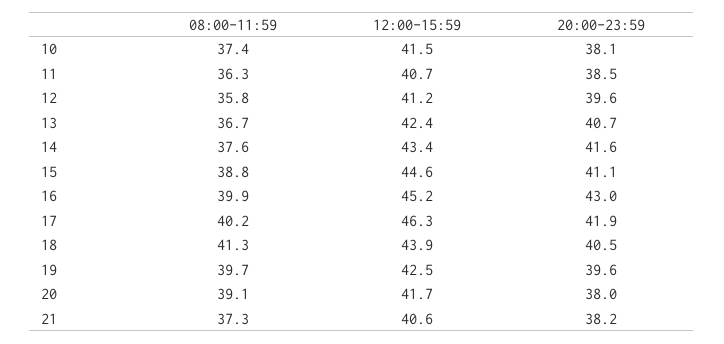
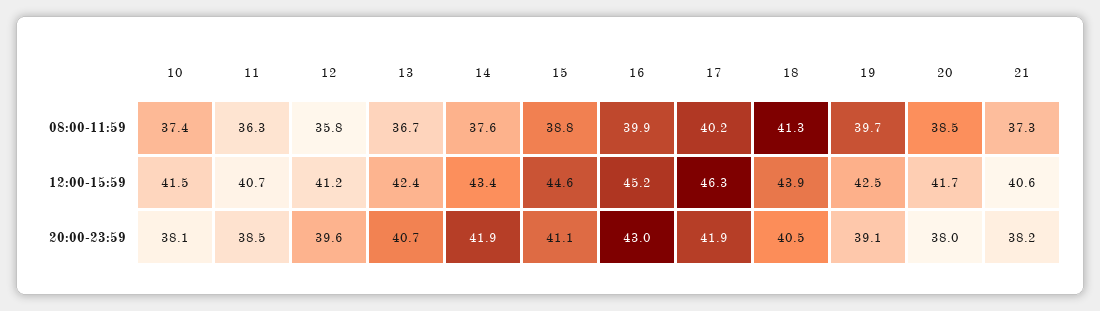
20:00-23:59, 14: 41.6 -> 41.9
20:00-23:59, 19: 39.6 -> 39.1
08:00-11:59, 20: 39.1 -> 38.5

